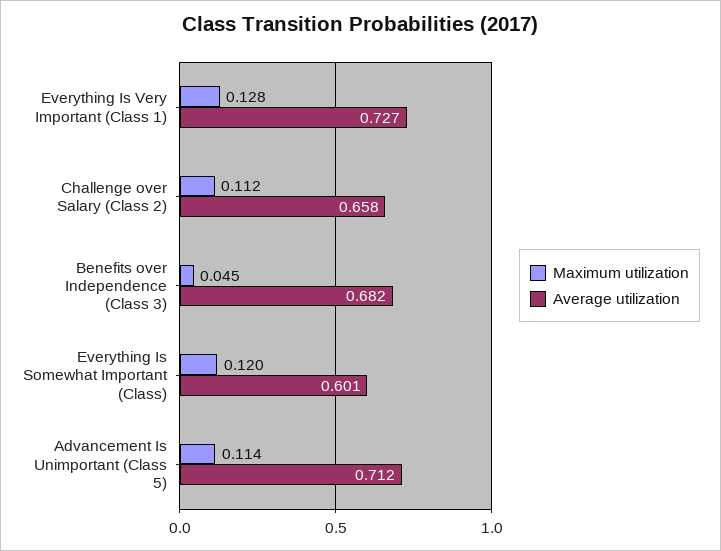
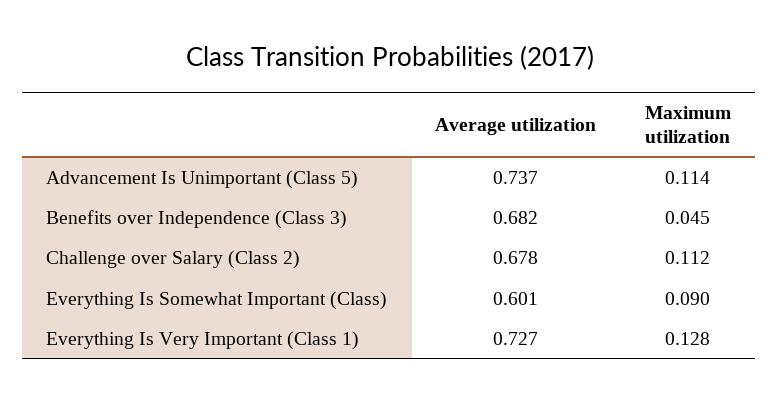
Average utilization, Challenge over Salary (Class 2): 0.658 -> 0.678
Maximum utilization, Everything Is Somewhat Important (Class): 0.12 -> 0.09
Average utilization, Advancement Is Unimportant (Class 5): 0.712 -> 0.737

